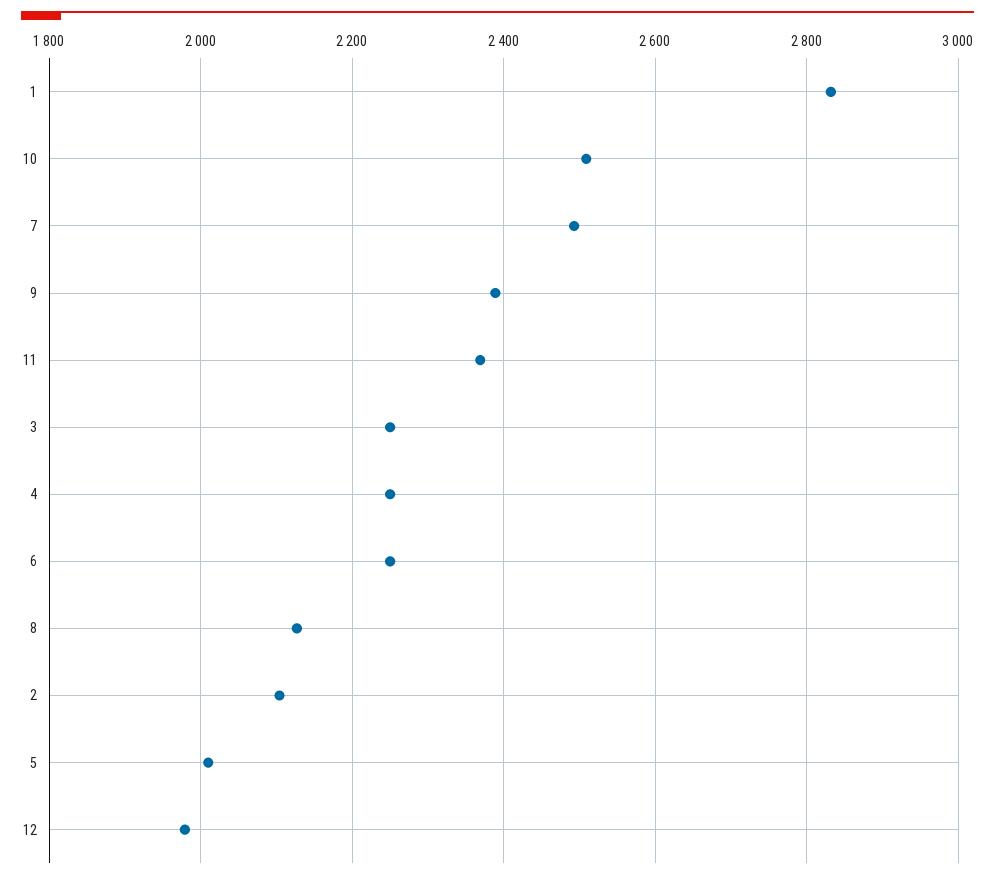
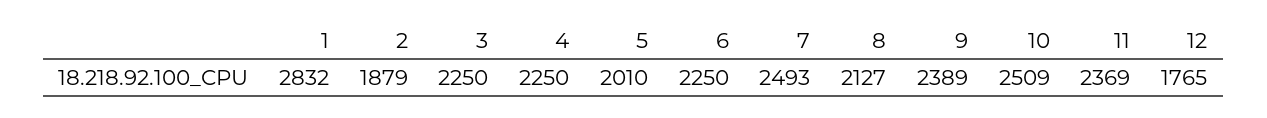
2: 2100 -> 1879
12: 1980 -> 1765

